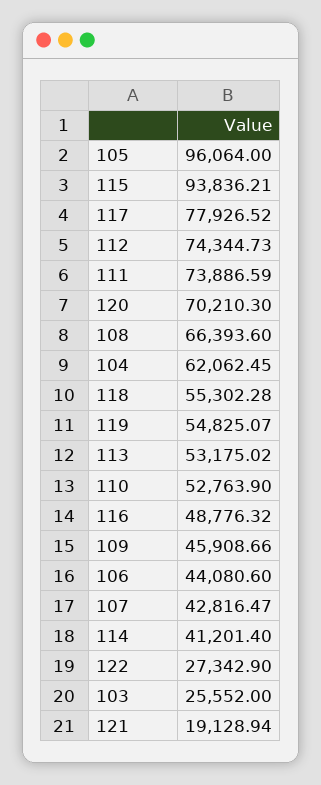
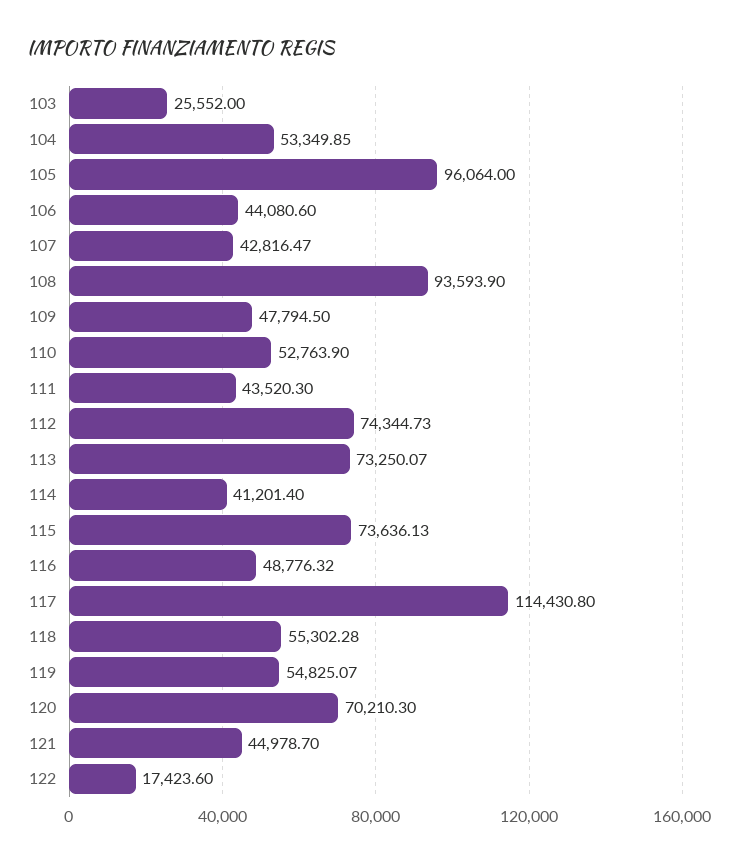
115: 93836.21 -> 73636.13
117: 77926.52 -> 114430.8
111: 73886.59 -> 43520.3
108: 66393.6 -> 93593.9
104: 62062.45 -> 53349.85
113: 53175.02 -> 73250.07
109: 45908.66 -> 47794.5
122: 27342.9 -> 17423.6
121: 19128.94 -> 44978.7

